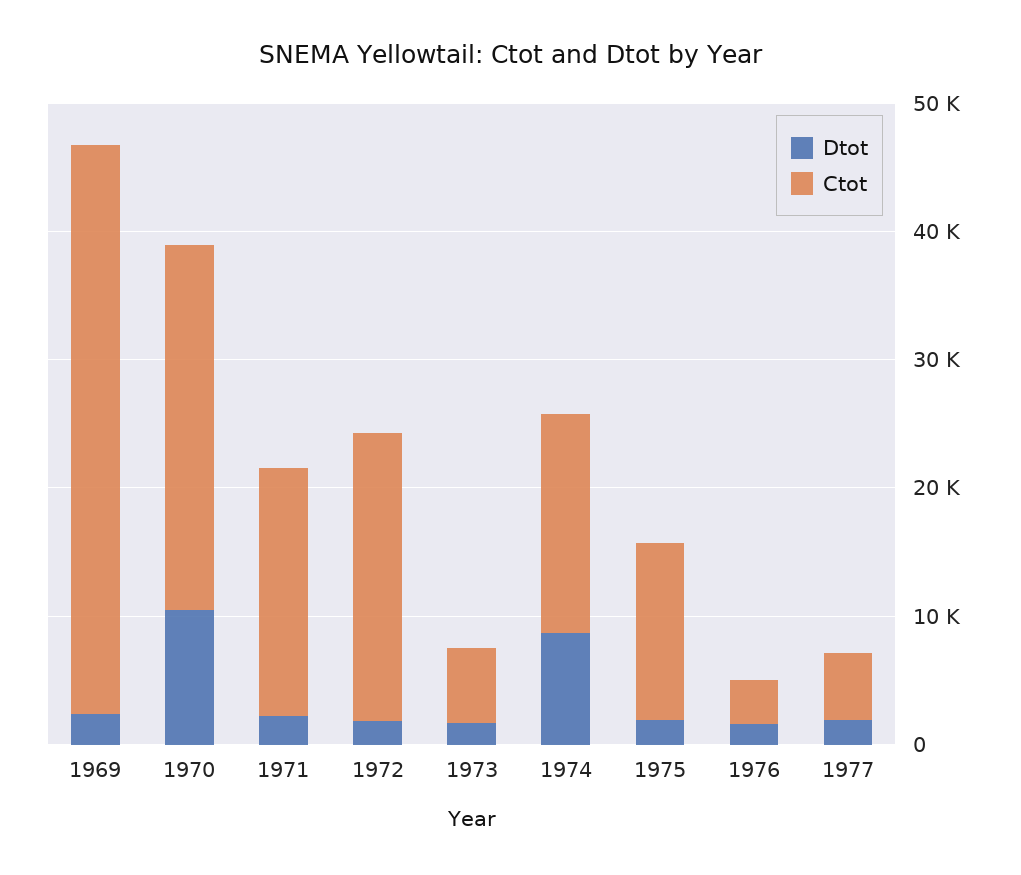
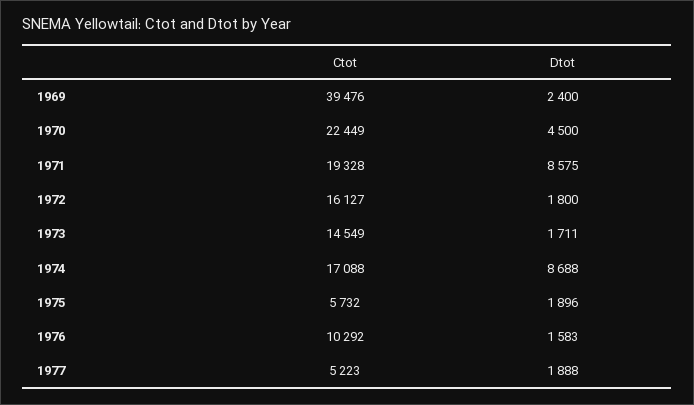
Ctot, 1969: 44000 -> 39476
Dtot, 1970: 10000 -> 4500
Ctot, 1970: 28000 -> 22449
Dtot, 1971: 2000 -> 8575
Ctot, 1972: 22000 -> 16127
Ctot, 1973: 6000 -> 14549
Ctot, 1975: 14000 -> 5732
Ctot, 1976: 4000 -> 10292

